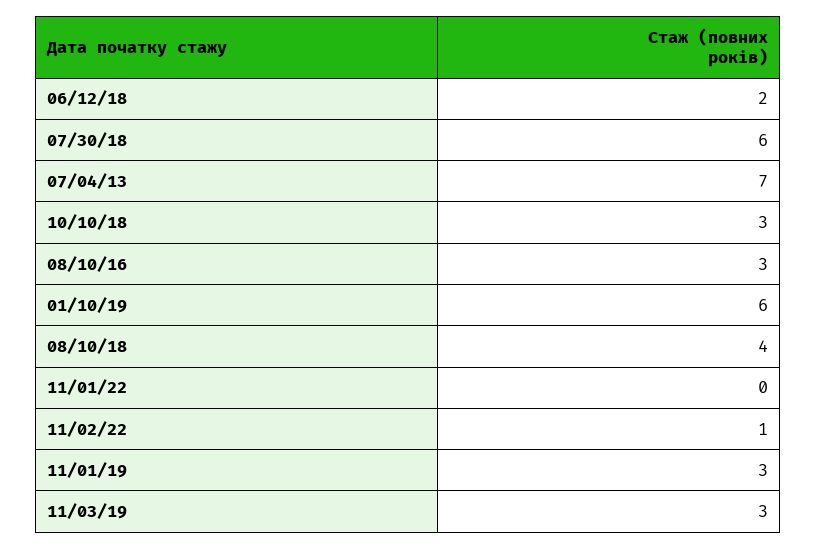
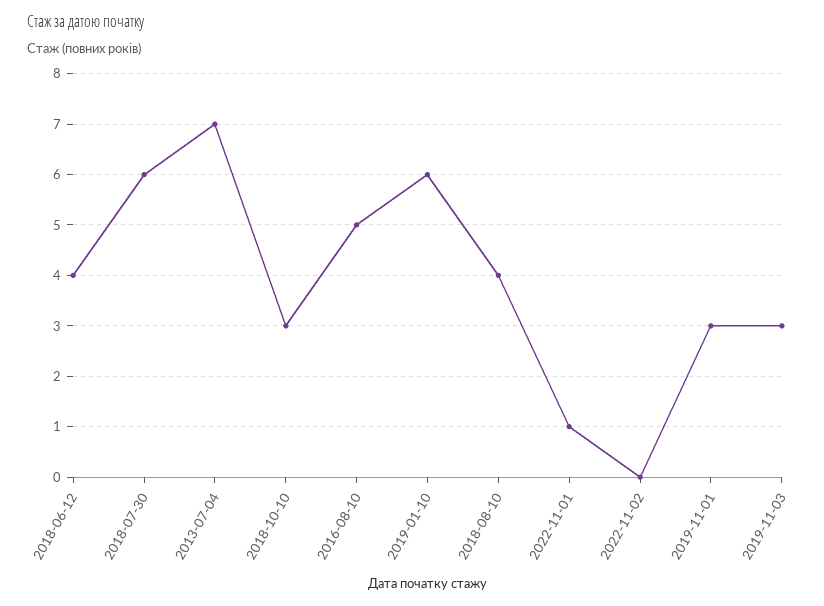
06/12/18: 2 -> 4
08/10/16: 3 -> 5
11/01/22: 0 -> 1
11/02/22: 1 -> 0

